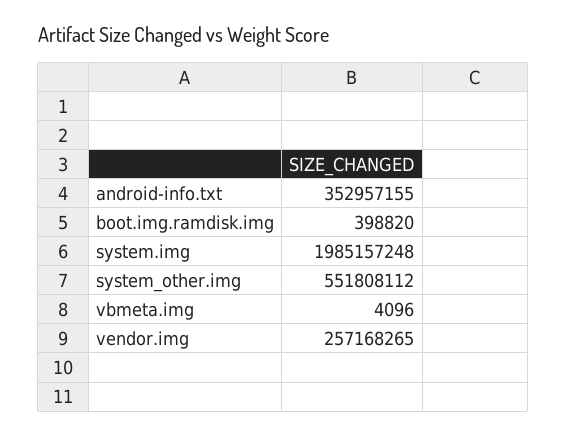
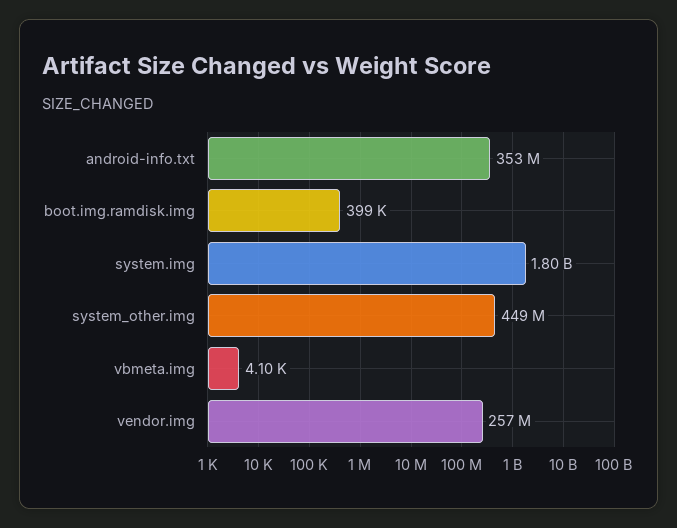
system.img: 1985157248 -> 1800000000
system_other.img: 551808112 -> 449000000

